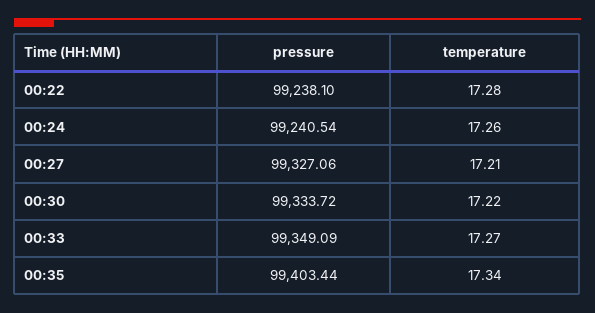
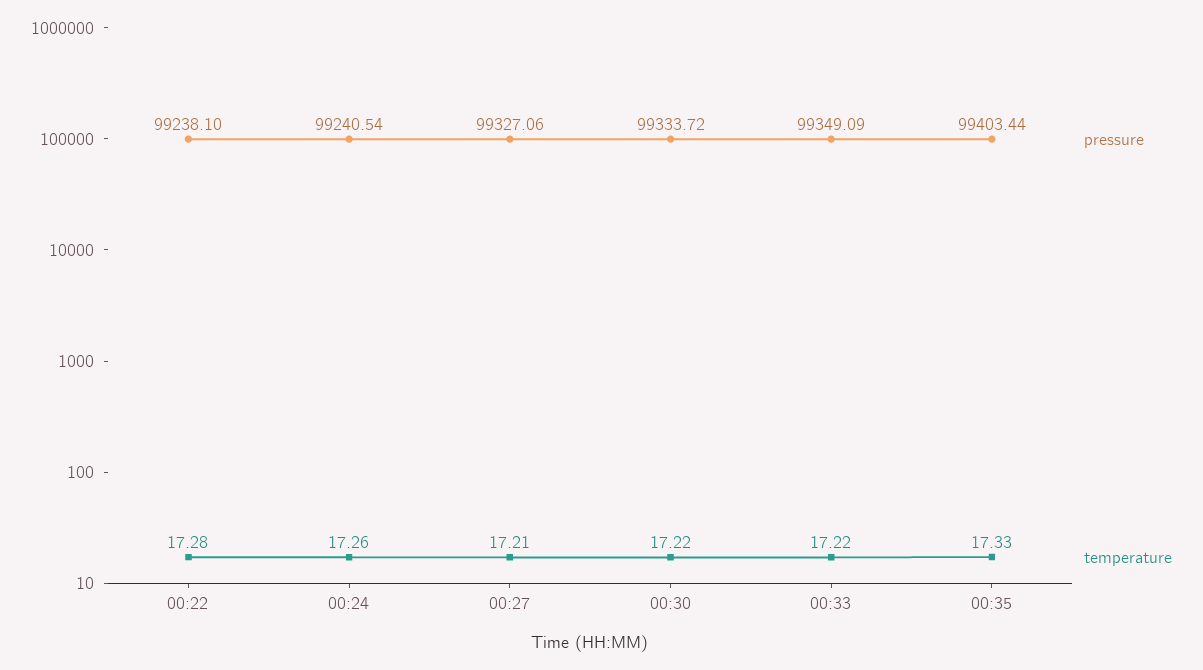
temperature, 00:33: 17.27 -> 17.22
temperature, 00:35: 17.34 -> 17.33

